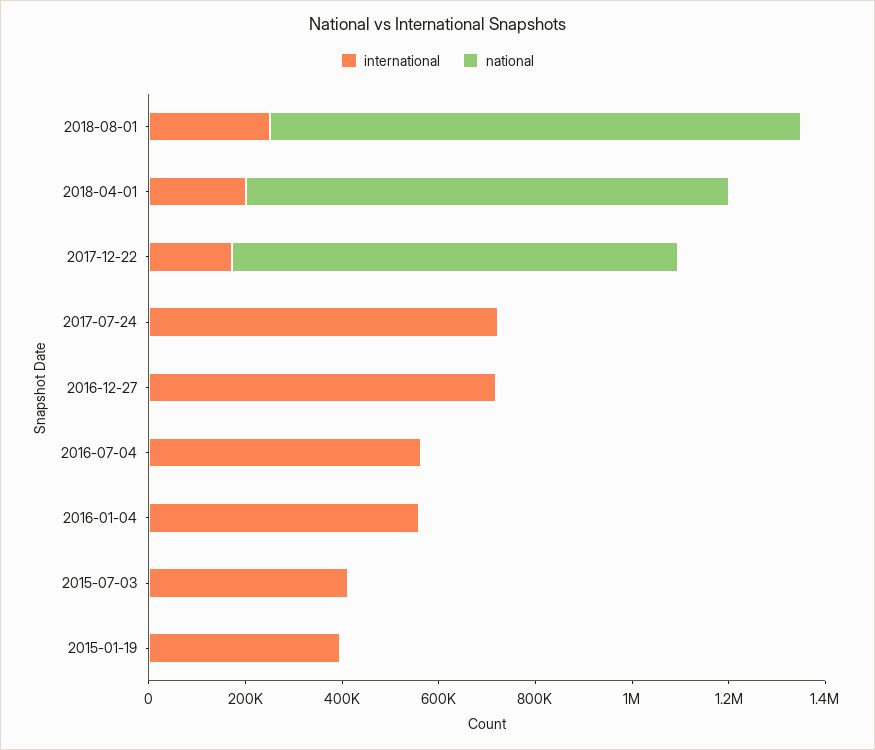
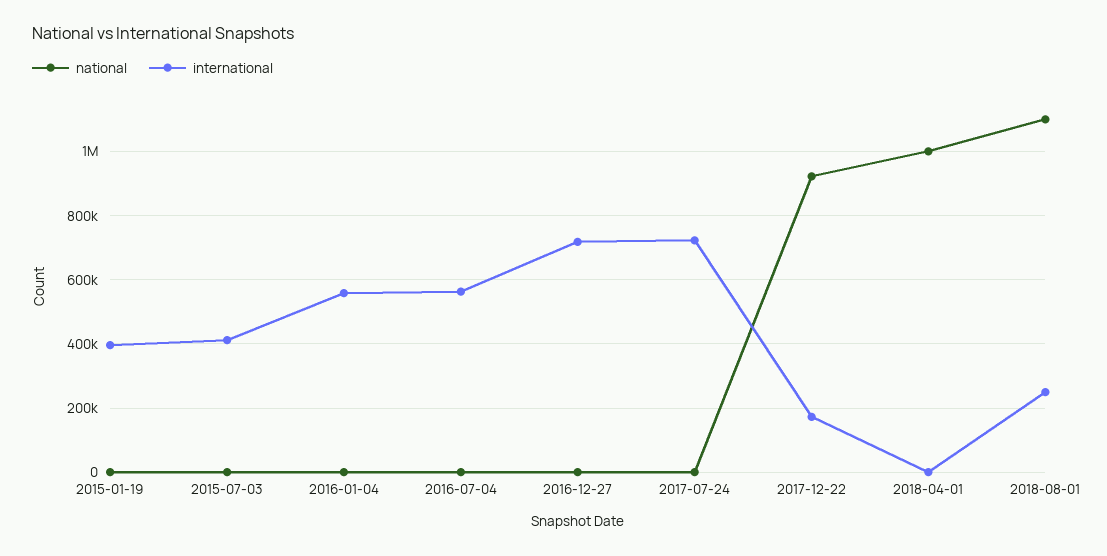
international, 2018-04-01: 200000 -> 0

